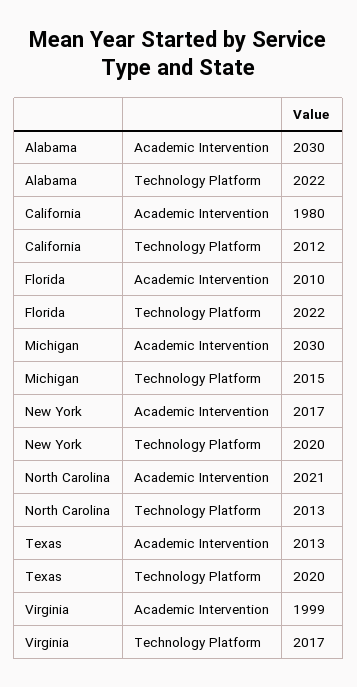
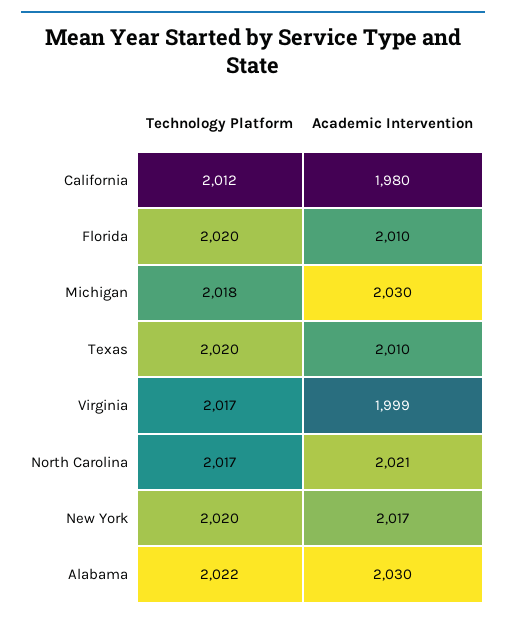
Florida, Technology Platform: 2022 -> 2020
Michigan, Technology Platform: 2015 -> 2018
North Carolina, Technology Platform: 2013 -> 2017
Texas, Academic Intervention: 2013 -> 2010

